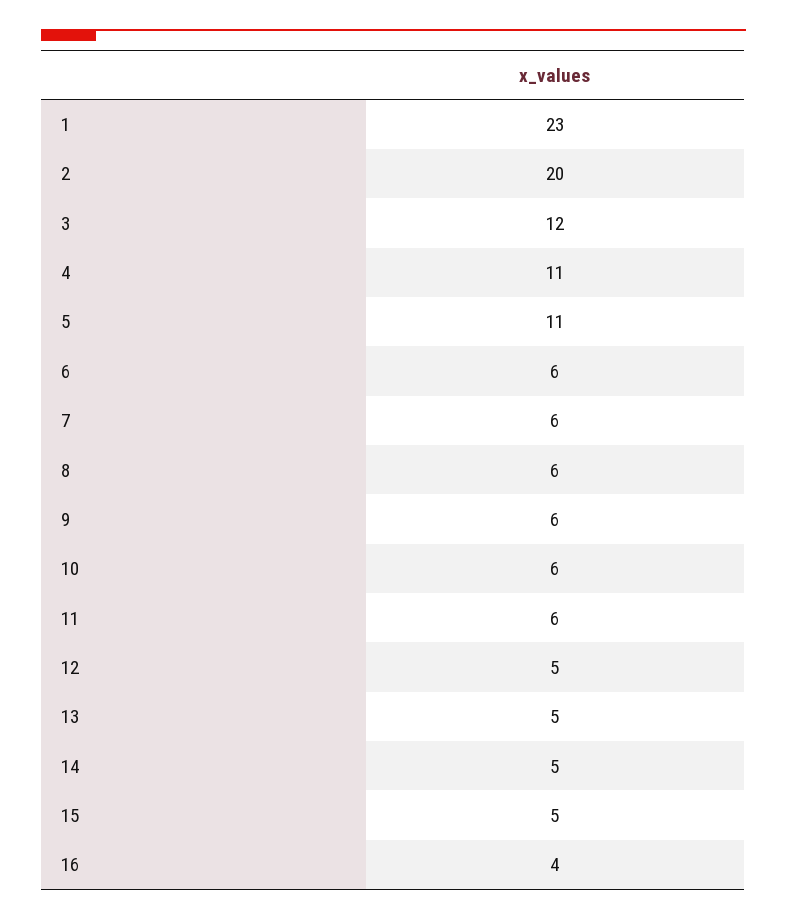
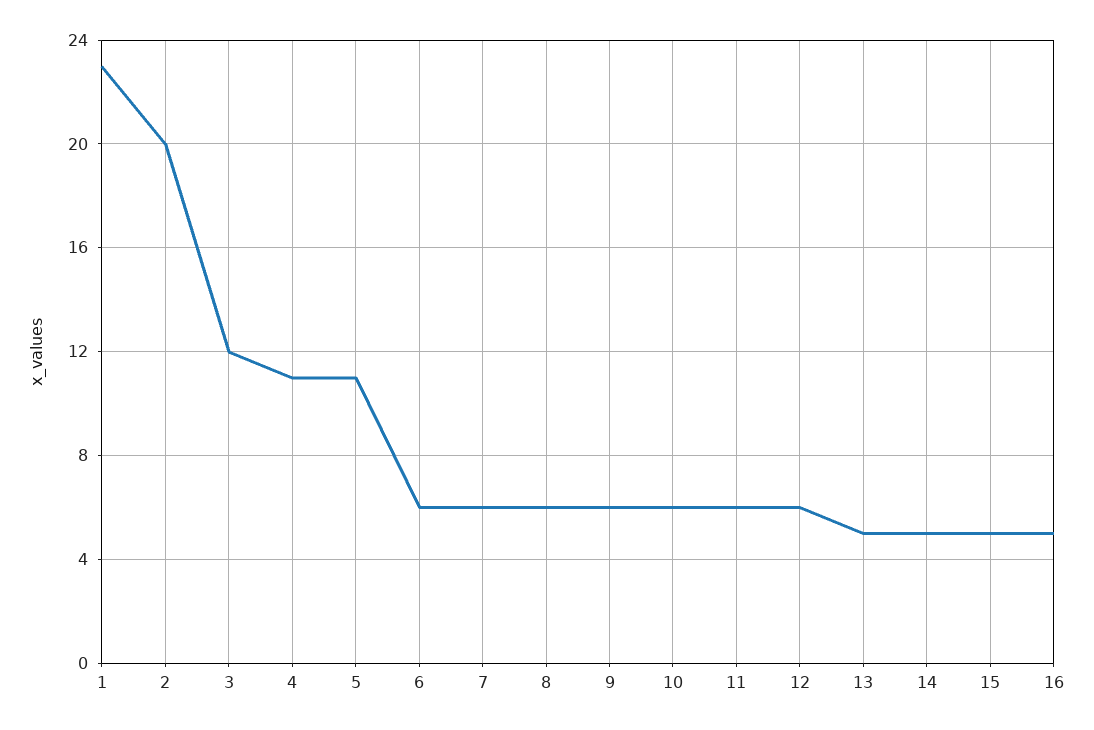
12: 5 -> 6
16: 4 -> 5

